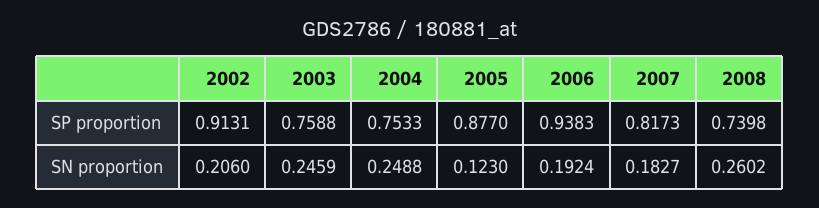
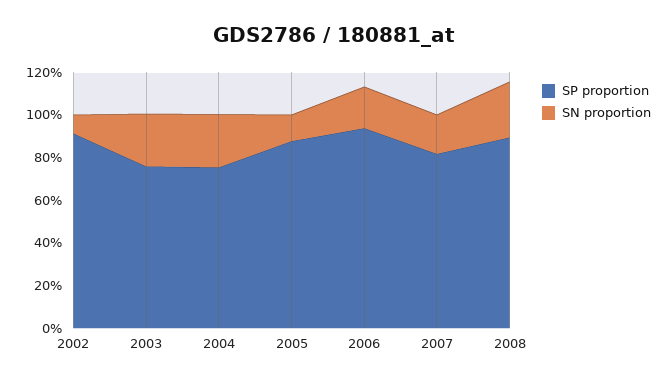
SP proportion, 2008: 0.7398 -> 0.9
SN proportion, 2002: 0.206 -> 0.1

